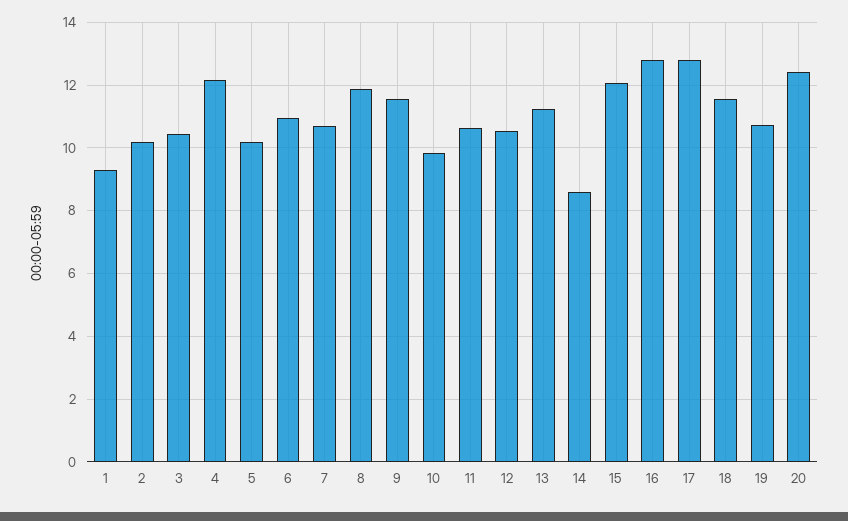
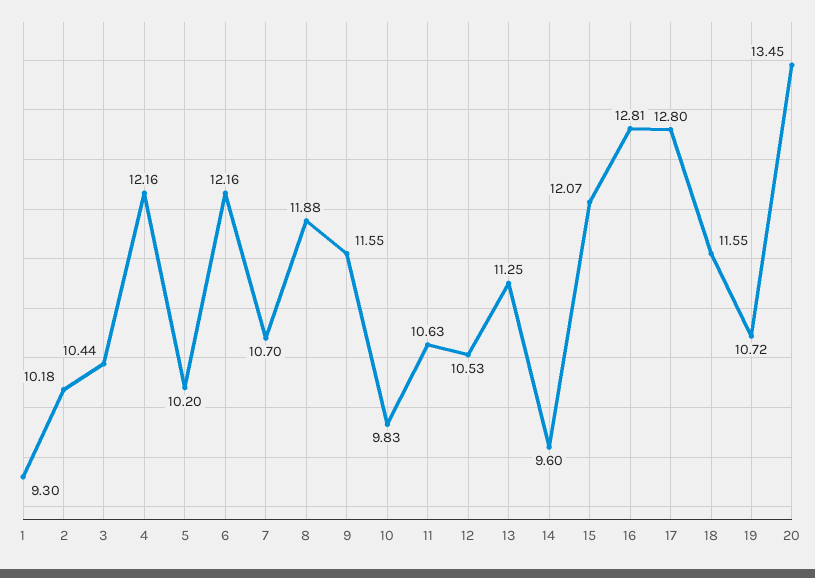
6: 11 -> 12.16
14: 8.6 -> 9.6
20: 12.4 -> 13.45

